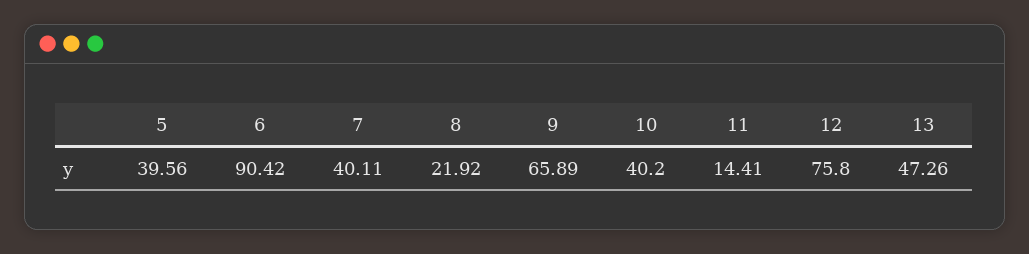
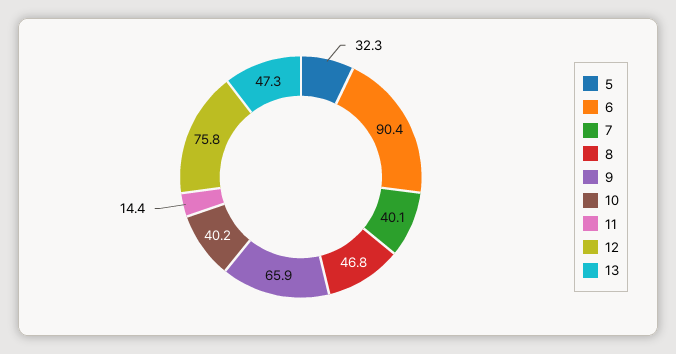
5: 39.56 -> 32.3
8: 21.92 -> 46.8

